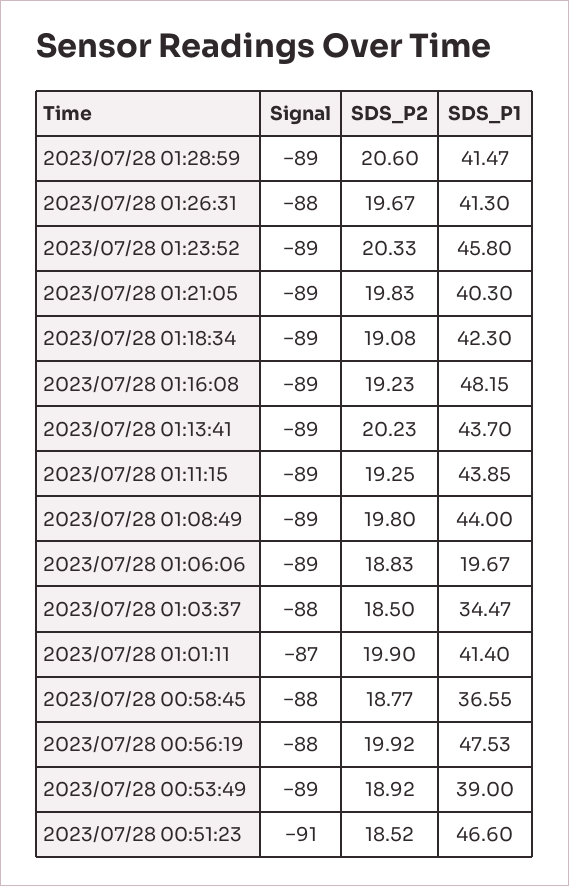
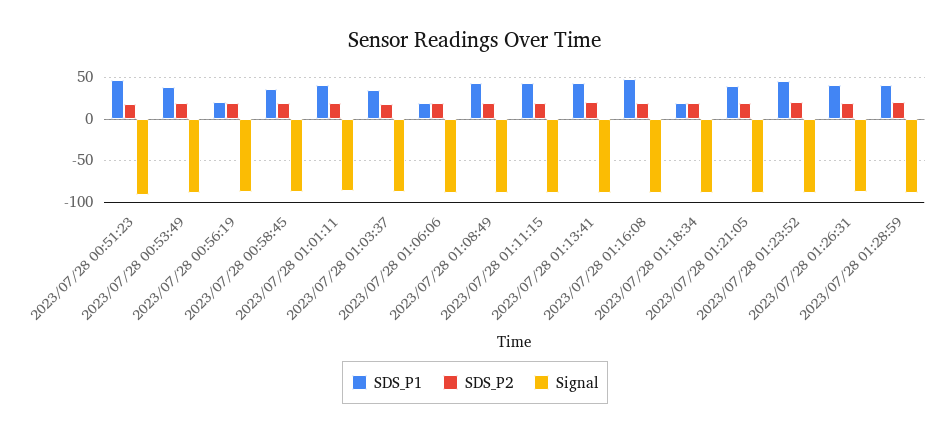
SDS_P1, 2023/07/28 01:18:34: 42.3 -> 20
SDS_P1, 2023/07/28 00:56:19: 47.53 -> 20

